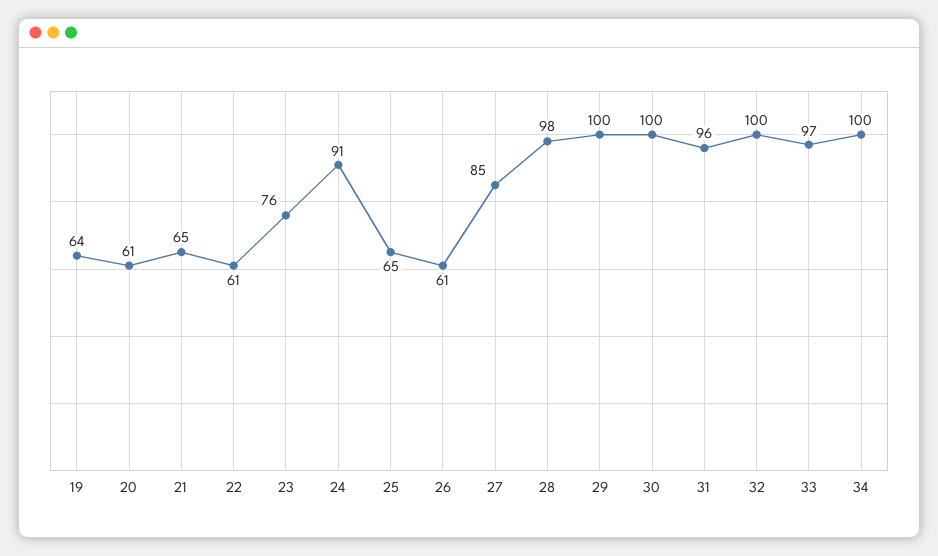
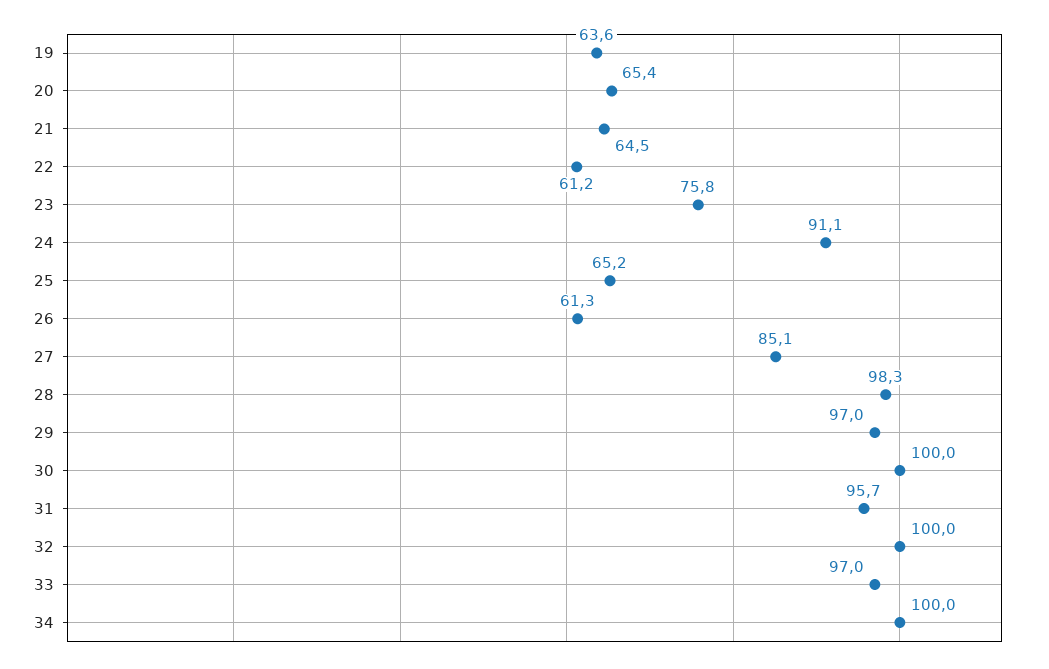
20: 61 -> 65.4
29: 100 -> 97

